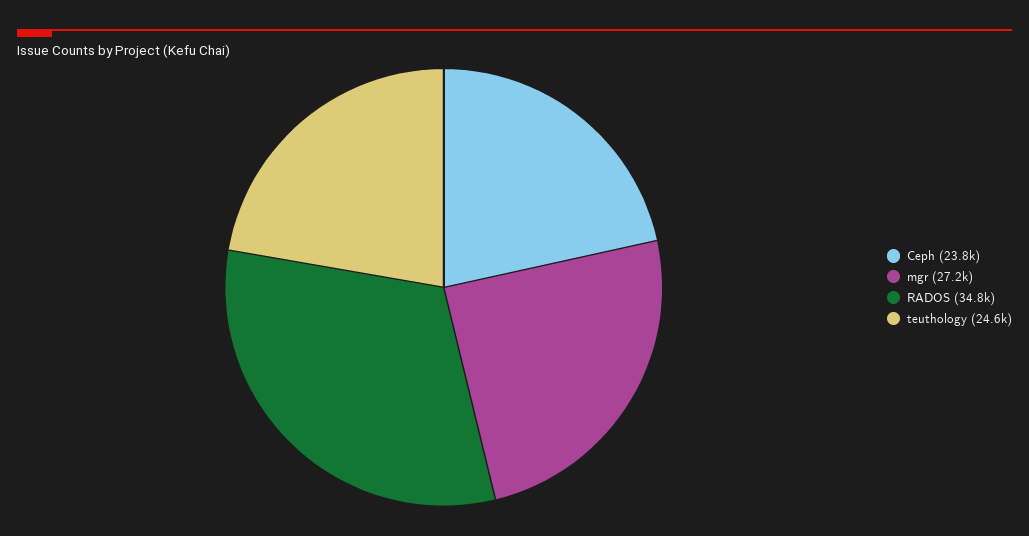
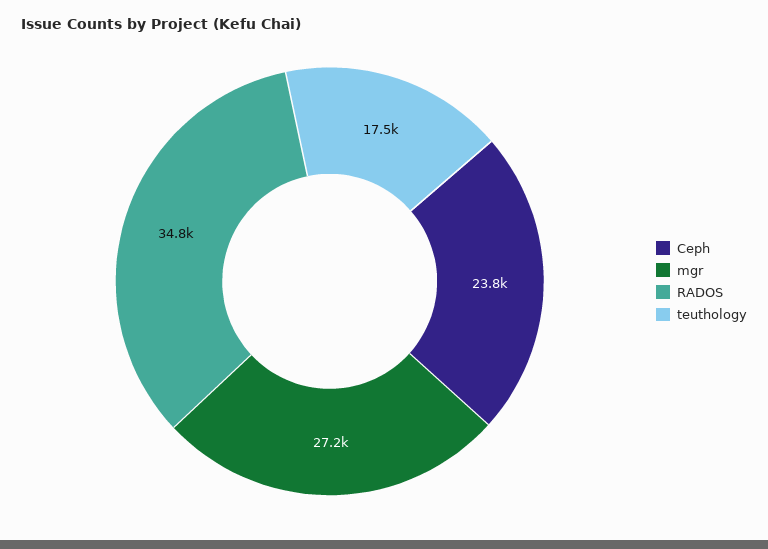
teuthology: 24600 -> 17500

